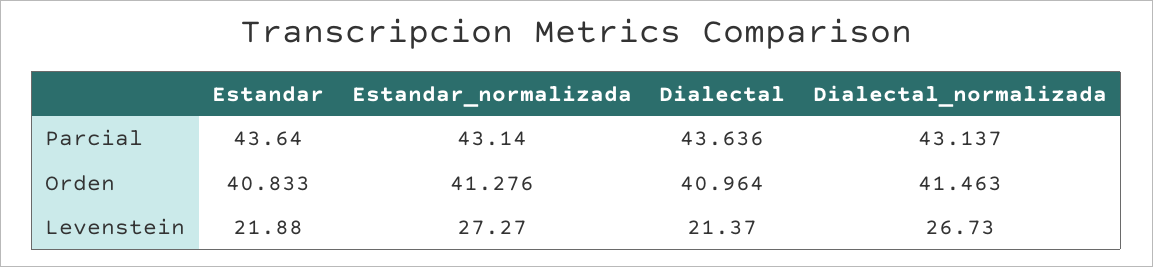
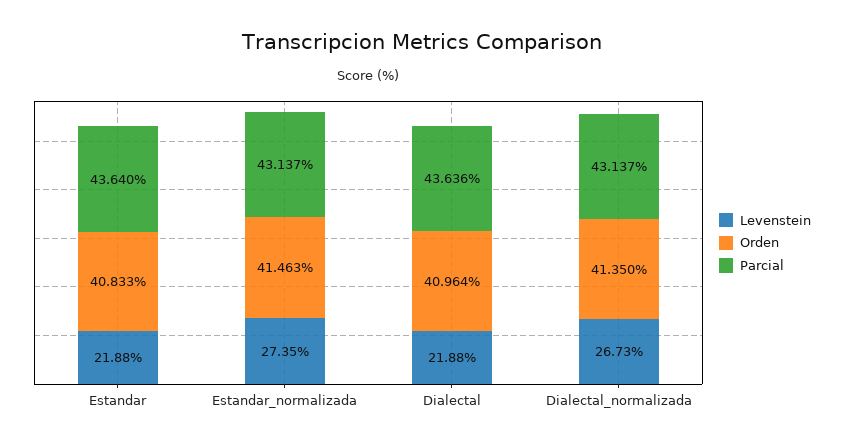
Parcial, Estandar_normalizada: 43.14 -> 43.137
Orden, Estandar_normalizada: 41.276 -> 41.463
Orden, Dialectal_normalizada: 41.463 -> 41.35
Levenstein, Estandar_normalizada: 27.27 -> 27.35
Levenstein, Dialectal: 21.37 -> 21.88

